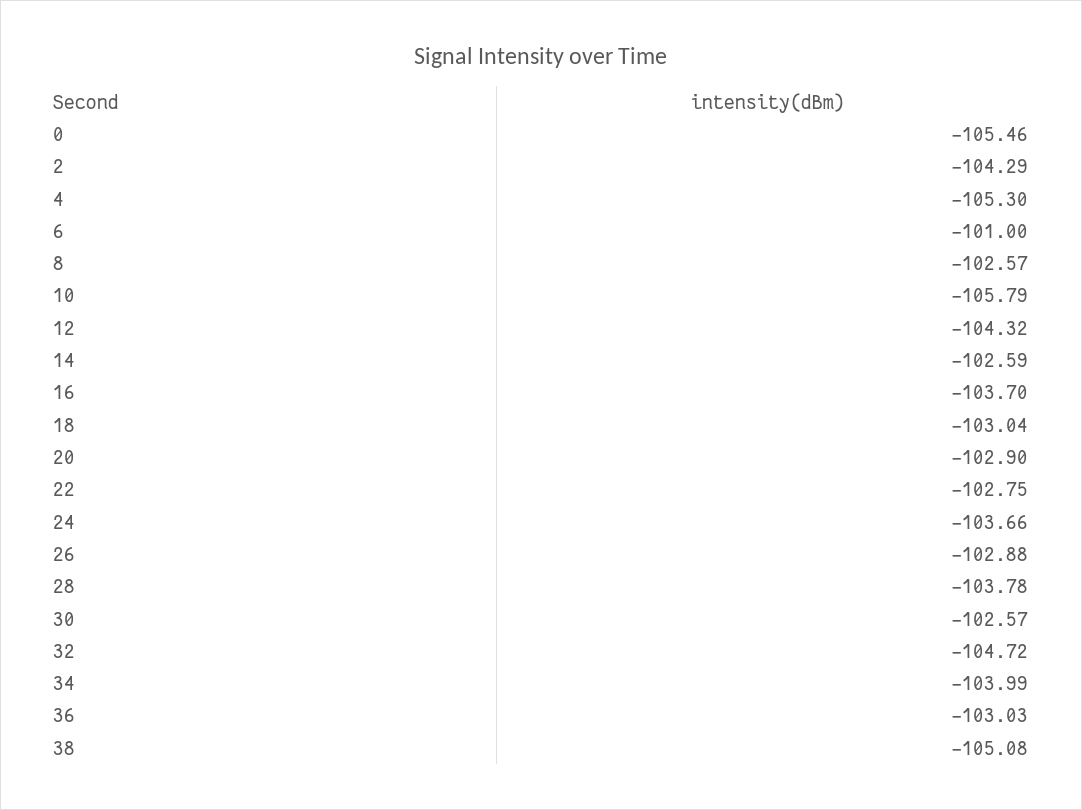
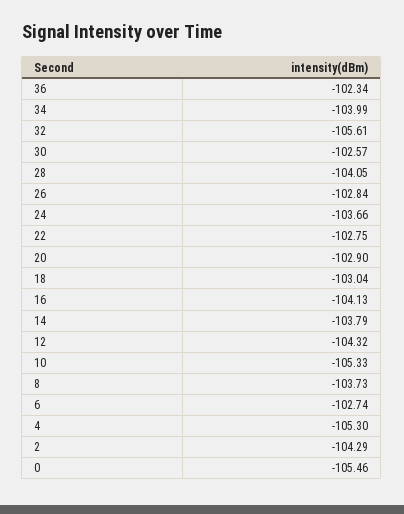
6: -101 -> -102.74
8: -102.57 -> -103.73
10: -105.79 -> -105.33
14: -102.59 -> -103.79
16: -103.7 -> -104.13
26: -102.88 -> -102.84
28: -103.78 -> -104.05
32: -104.72 -> -105.61
36: -103.03 -> -102.34
38: -105.08 -> none

